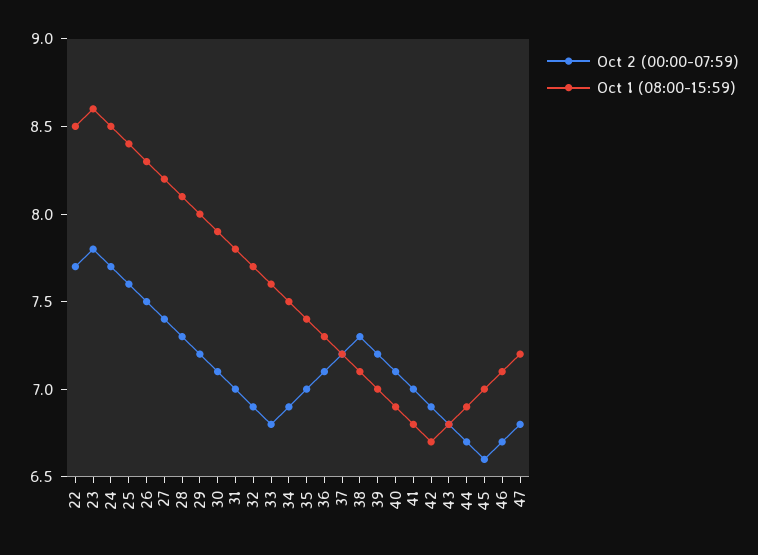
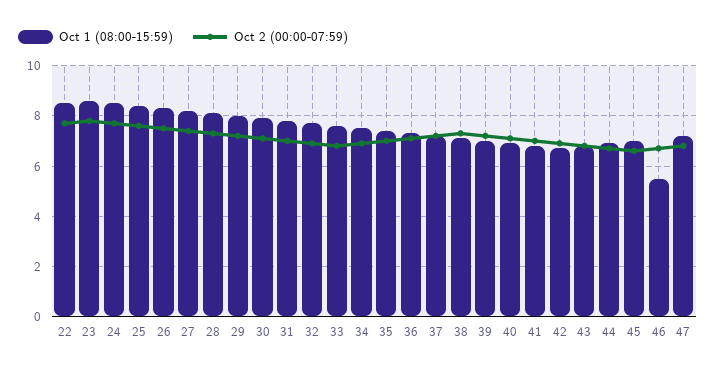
Oct 1 (08:00-15:59), 46: 7.1 -> 5.5

